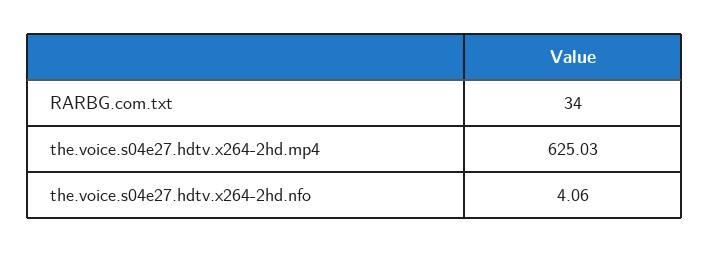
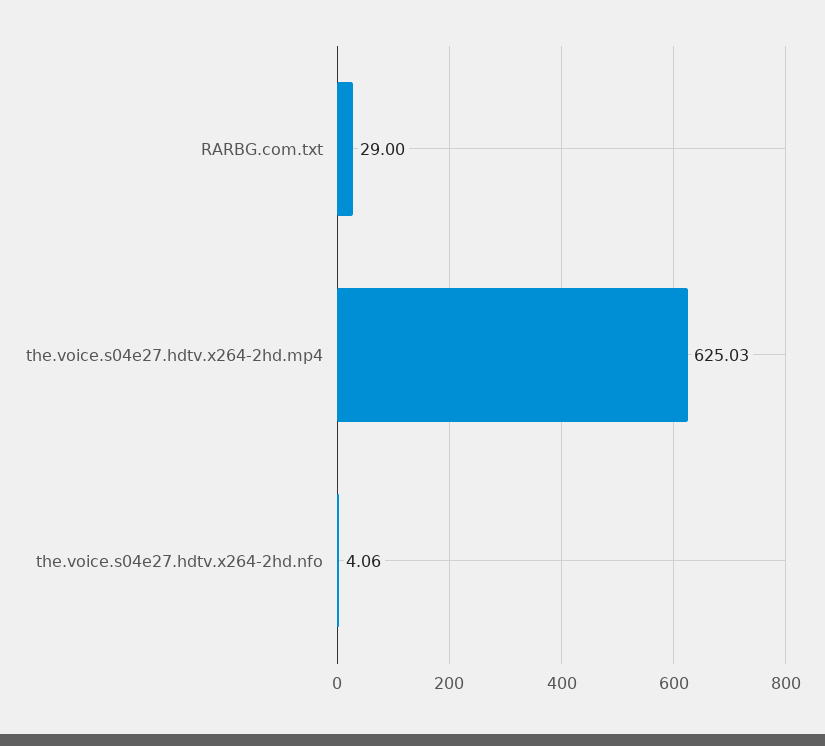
RARBG.com.txt: 34 -> 29

